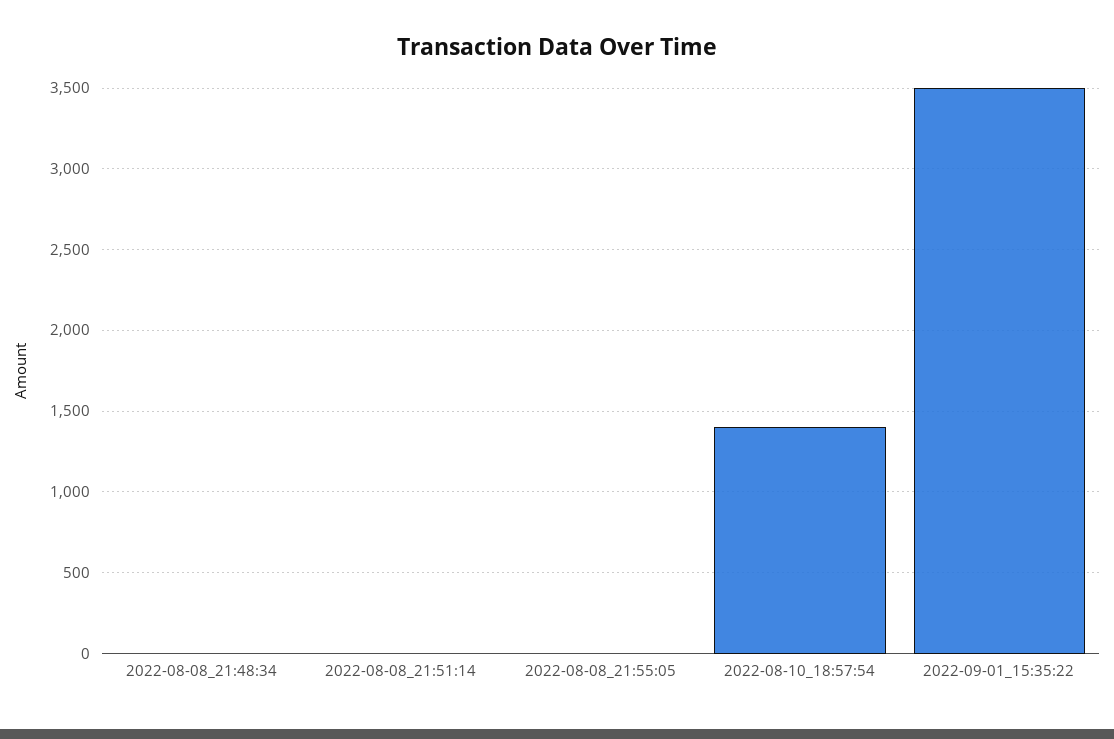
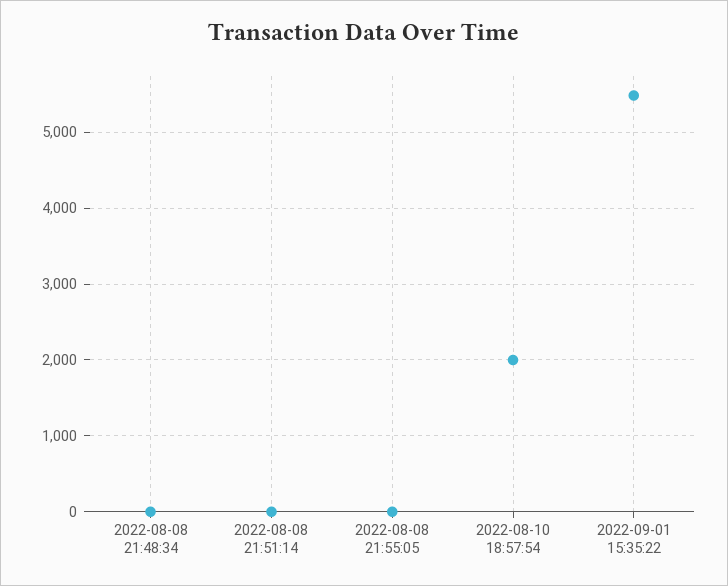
2022-08-10_18:57:54: 1400 -> 2000
2022-09-01_15:35:22: 3500 -> 5500

